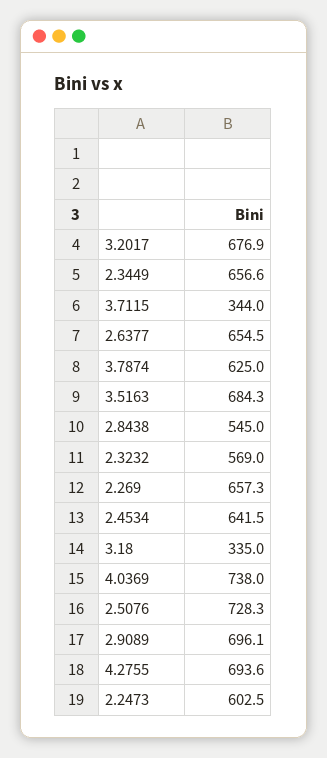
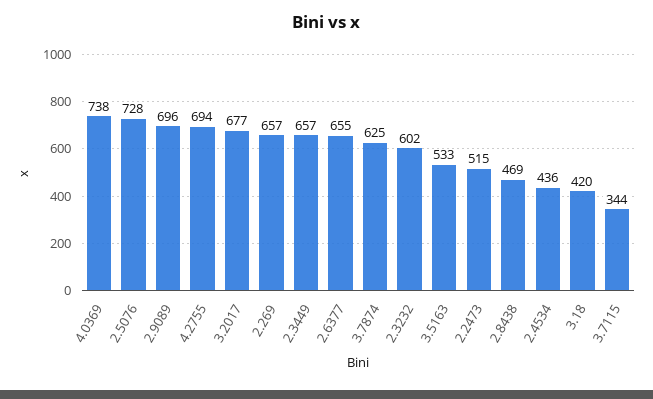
3.5163: 684.3 -> 533
2.8438: 545 -> 469
2.3232: 569 -> 602
2.4534: 641.5 -> 436
3.18: 335 -> 420
2.2473: 602.5 -> 515

